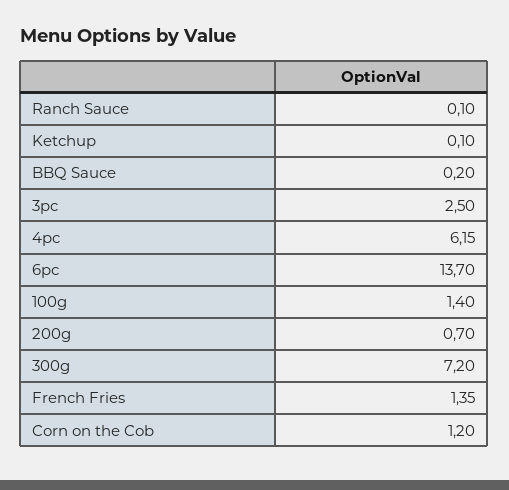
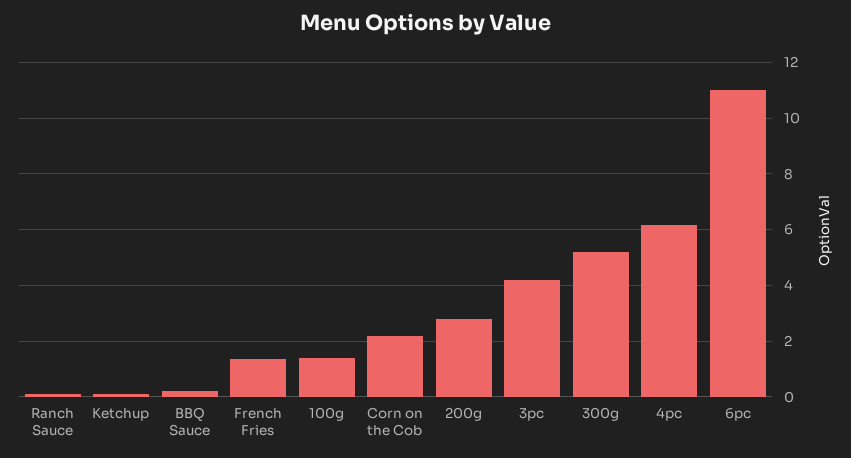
3pc: 2.5 -> 4.25
6pc: 13.7 -> 11
200g: 0.7 -> 2.75
300g: 7.2 -> 5.25
Corn on the Cob: 1.2 -> 2.25

